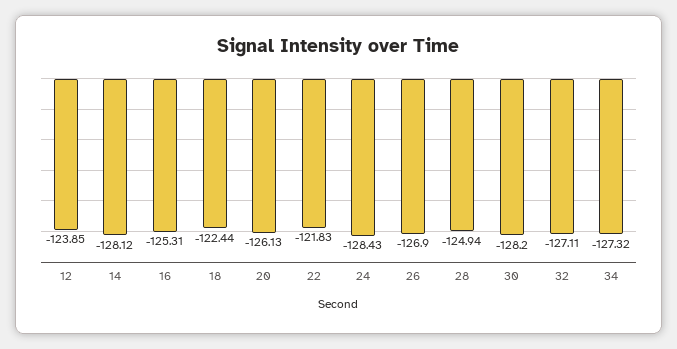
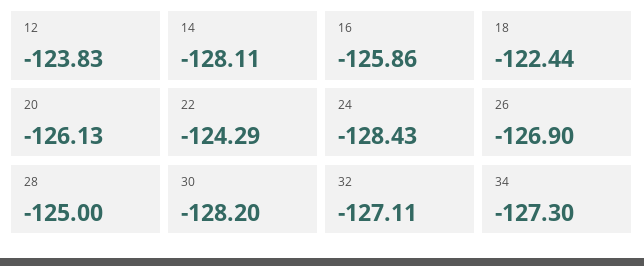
12: -123.85 -> -123.83
14: -128.12 -> -128.11
16: -125.31 -> -125.86
22: -121.83 -> -124.29
28: -124.94 -> -125
34: -127.32 -> -127.3

